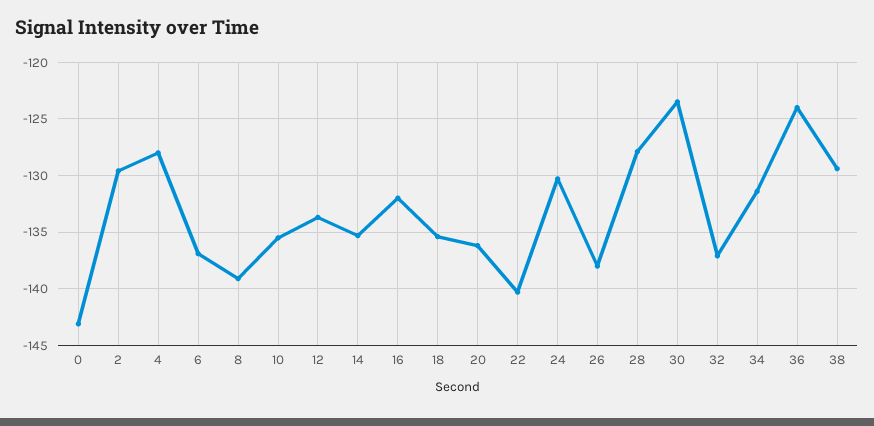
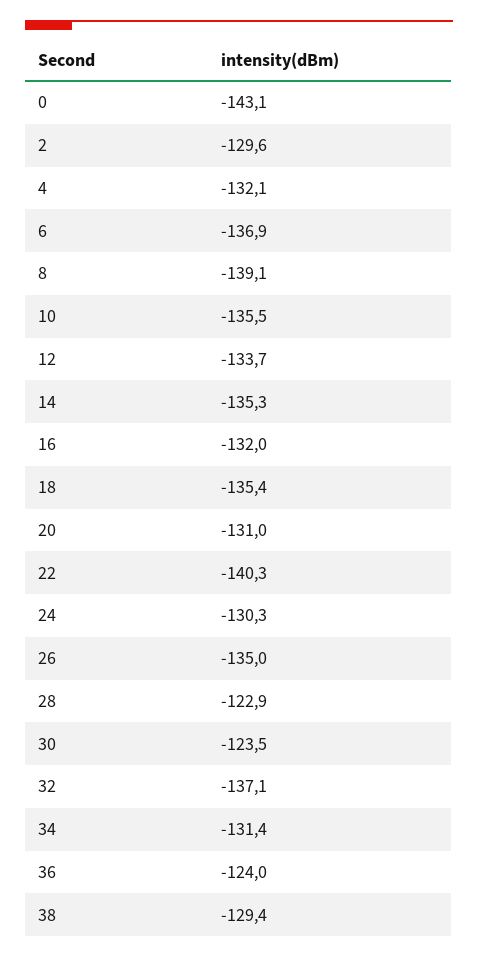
4: -128 -> -132.1
20: -136 -> -131
26: -138 -> -135
28: -128 -> -122.9

